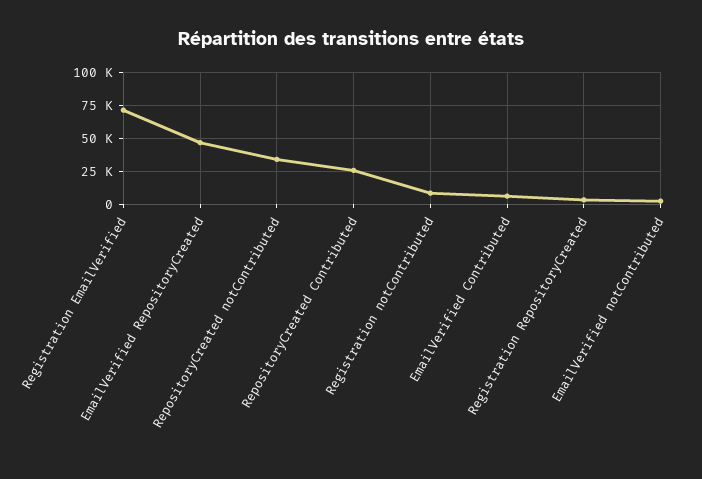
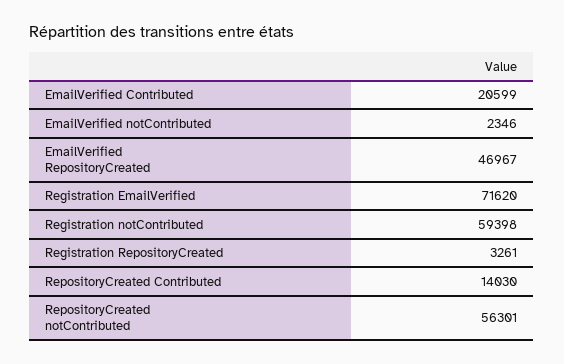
RepositoryCreated notContributed: 35000 -> 56301
RepositoryCreated Contributed: 25000 -> 14030
Registration notContributed: 10000 -> 59398
EmailVerified Contributed: 5000 -> 20599

